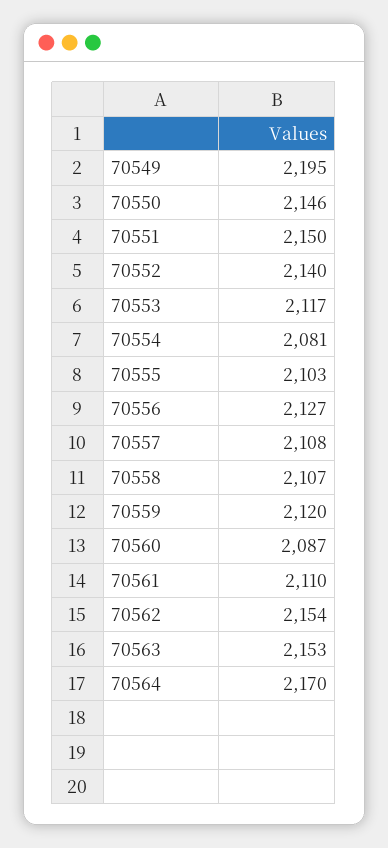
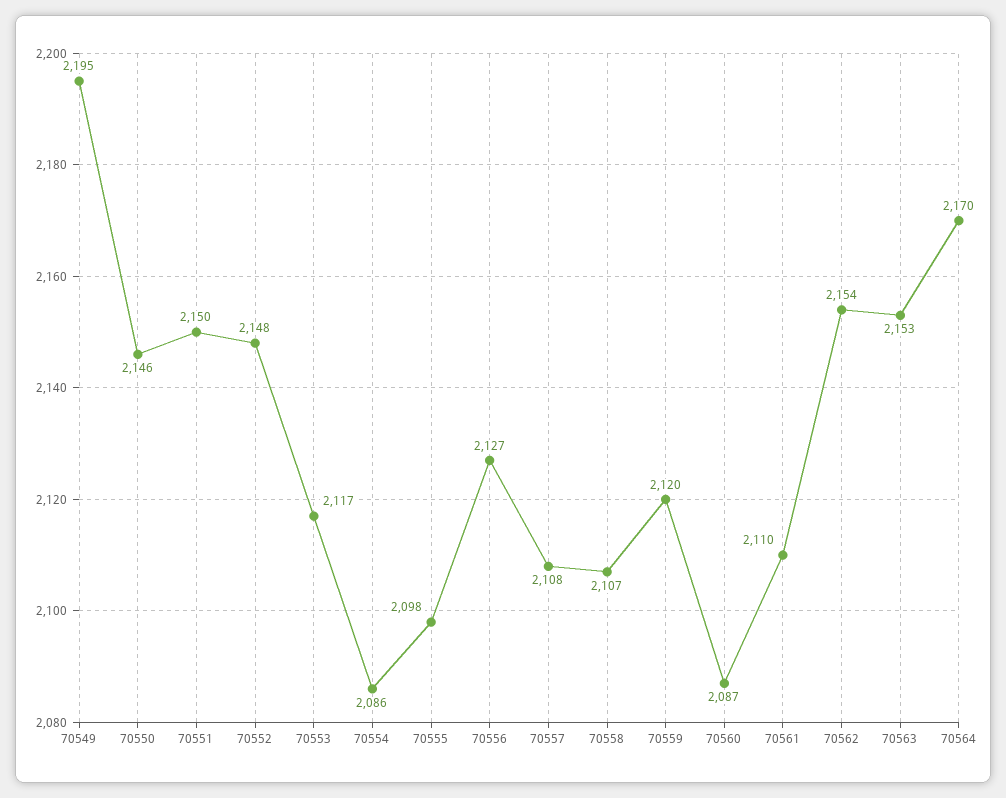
70552: 2140 -> 2148
70554: 2081 -> 2086
70555: 2103 -> 2098

